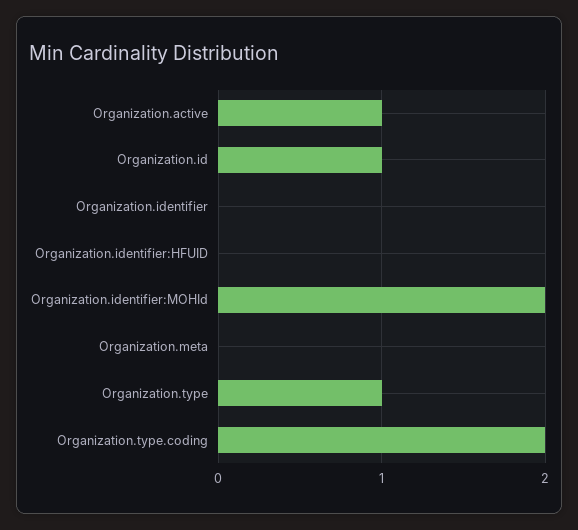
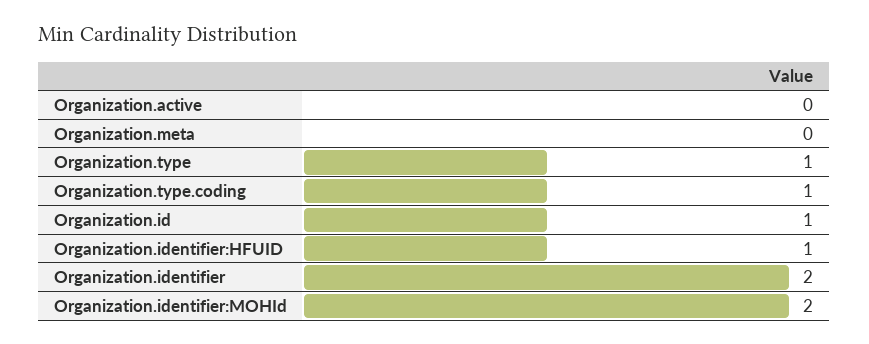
Organization.active: 1 -> 0
Organization.identifier: 0 -> 2
Organization.identifier:HFUID: 0 -> 1
Organization.type.coding: 2 -> 1

